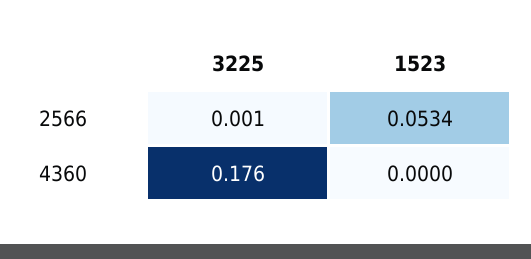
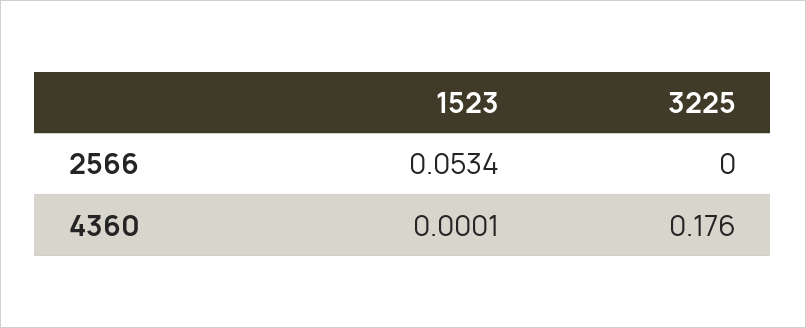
3225, 2566: 0.001 -> 0
1523, 4360: 0 -> 0.0001

